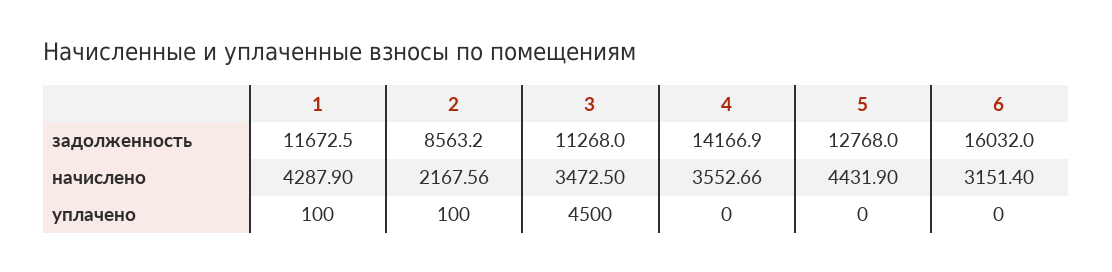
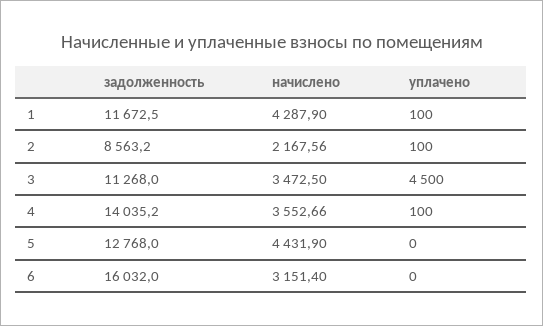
4, задолженность: 14166.9 -> 14035.2
4, уплачено: 0 -> 100

